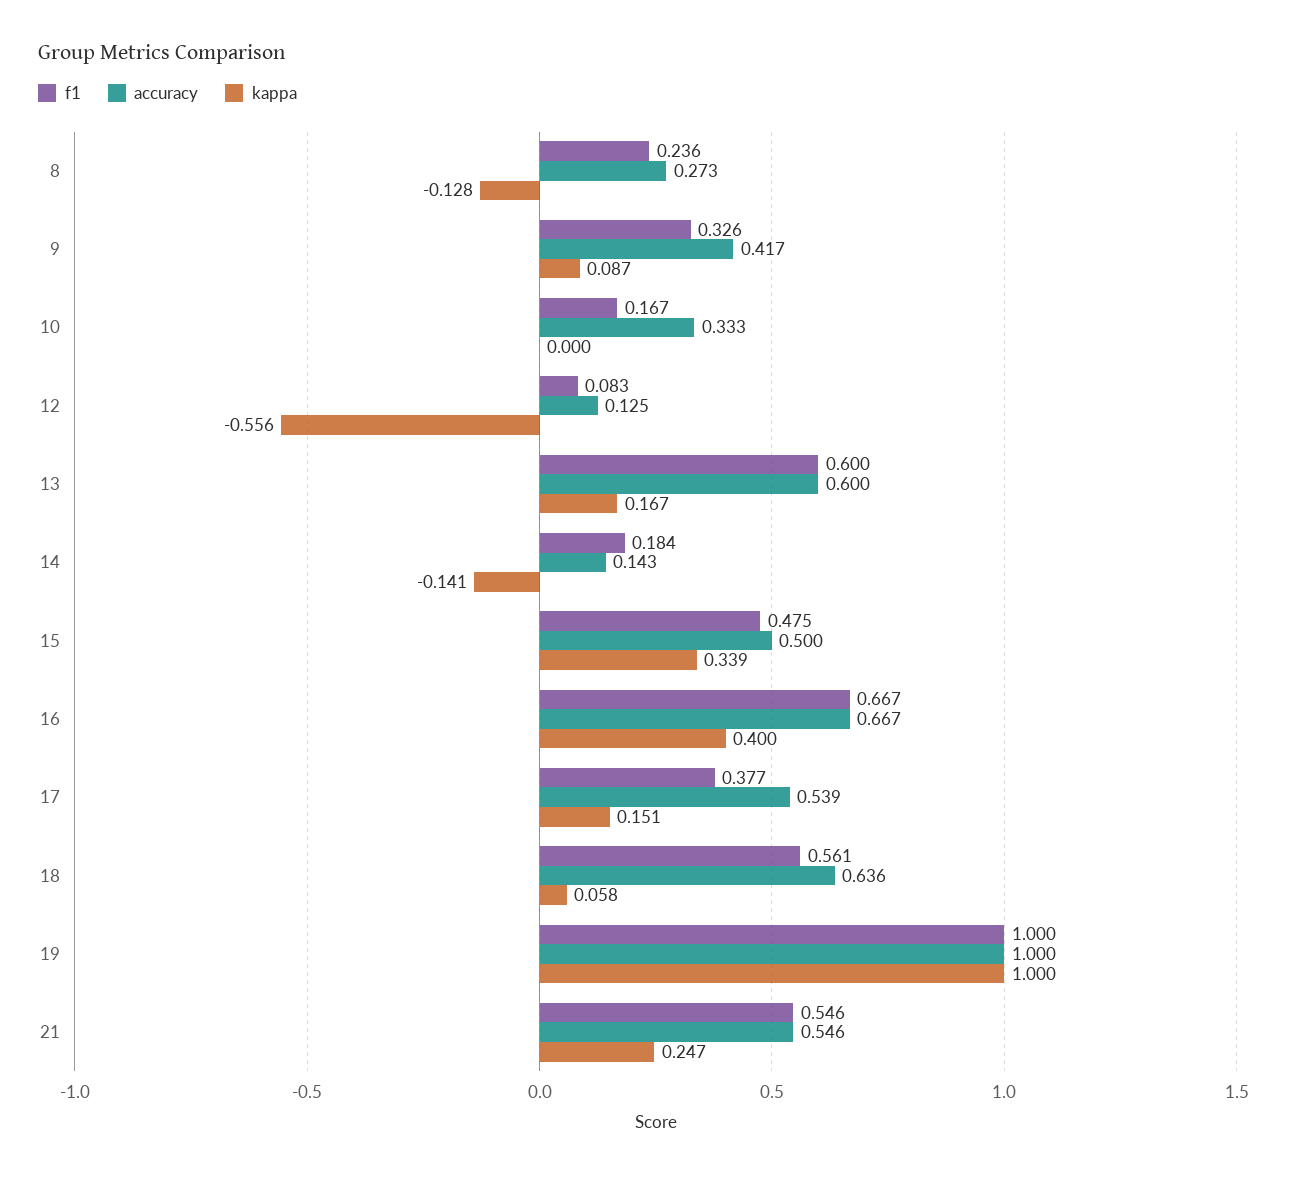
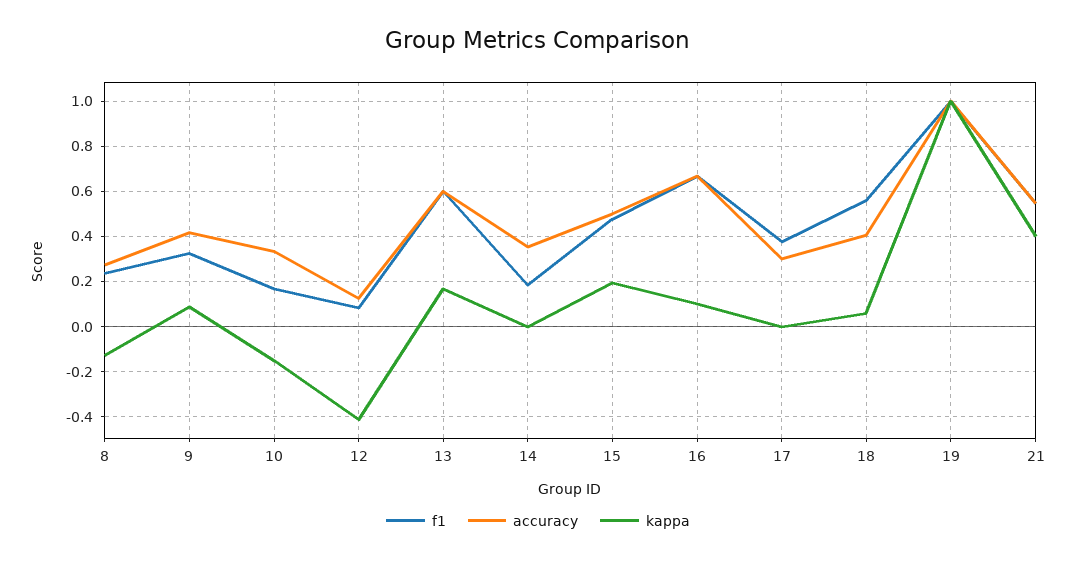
kappa, 10: 0 -> -0.15
kappa, 12: -0.556 -> -0.4
accuracy, 14: 0.143 -> 0.35
kappa, 14: -0.141 -> 0
kappa, 15: 0.339 -> 0.2
kappa, 16: 0.4 -> 0.1
accuracy, 17: 0.539 -> 0.3
kappa, 17: 0.151 -> 0
accuracy, 18: 0.636 -> 0.4
kappa, 21: 0.247 -> 0.4

